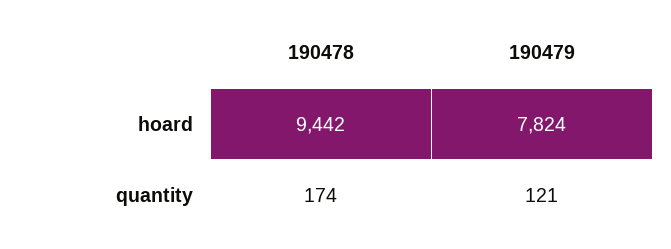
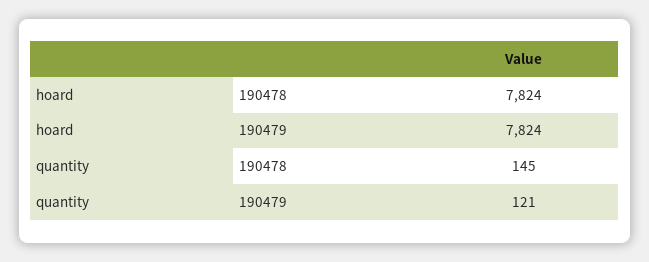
190478, hoard: 9442 -> 7824
190478, quantity: 174 -> 145

